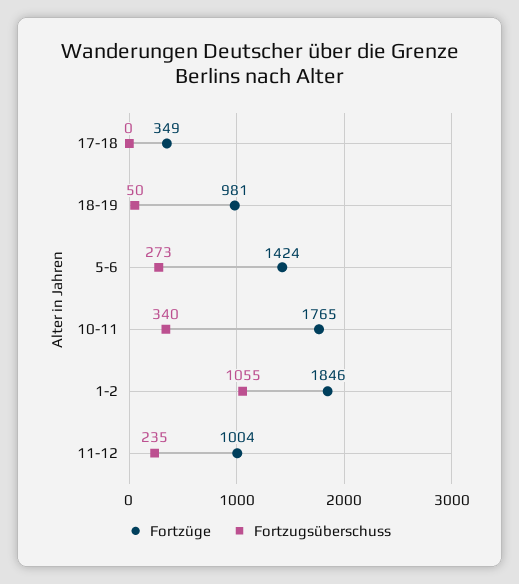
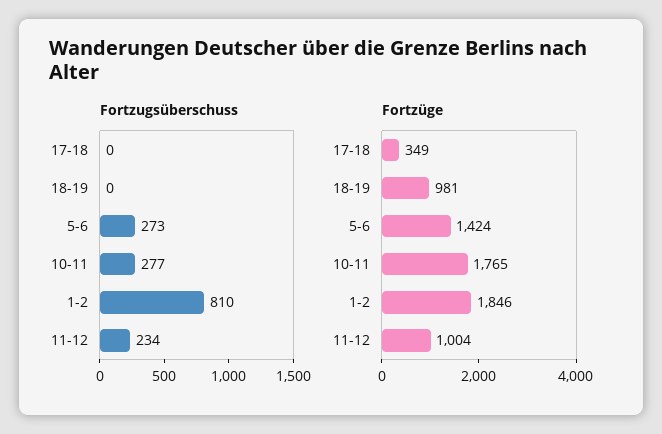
Fortzugsüberschuss, 18-19: 50 -> 0
Fortzugsüberschuss, 10-11: 340 -> 277
Fortzugsüberschuss, 1-2: 1055 -> 810
Fortzugsüberschuss, 11-12: 235 -> 234

